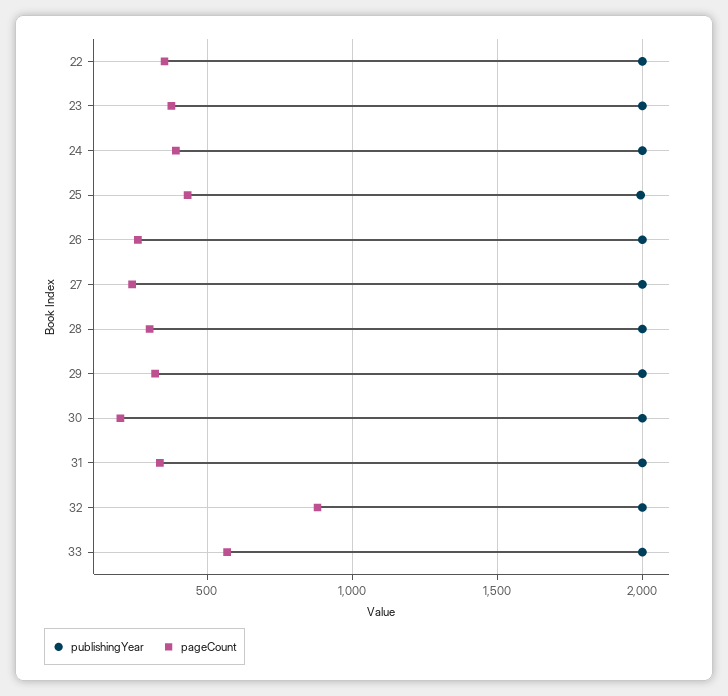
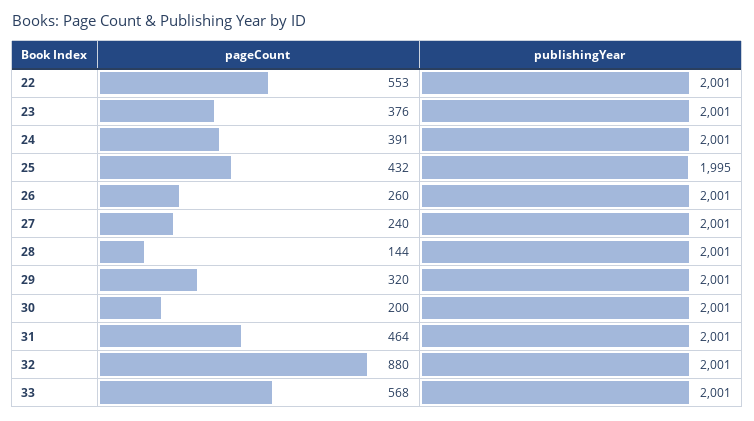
pageCount, 22: 350 -> 553
pageCount, 28: 300 -> 144
pageCount, 31: 350 -> 464

